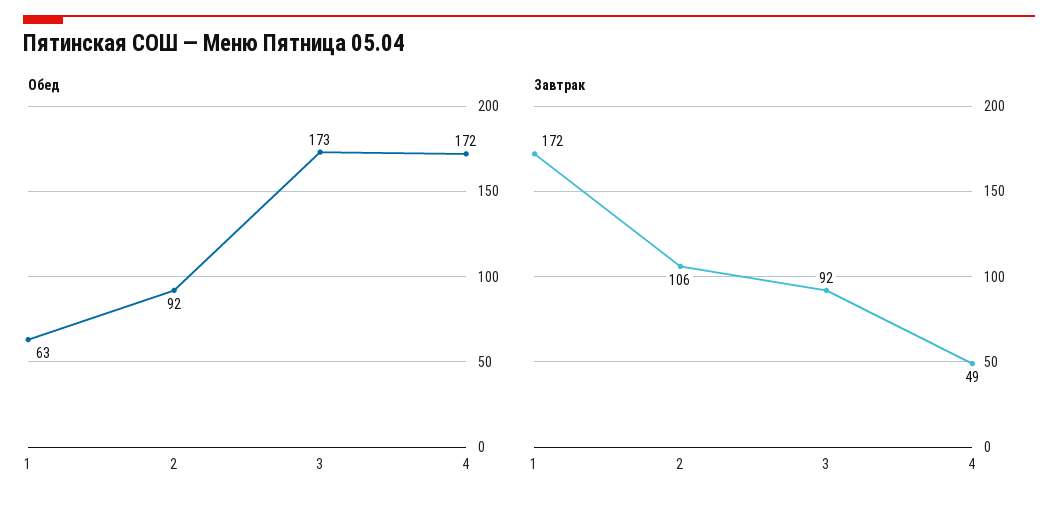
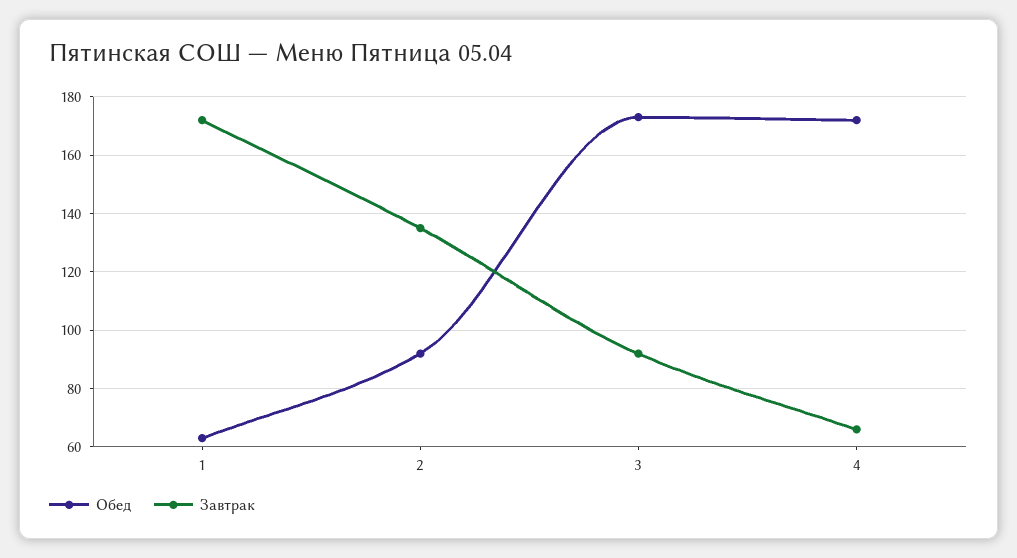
Завтрак, 2: 106 -> 135
Завтрак, 4: 49 -> 65

